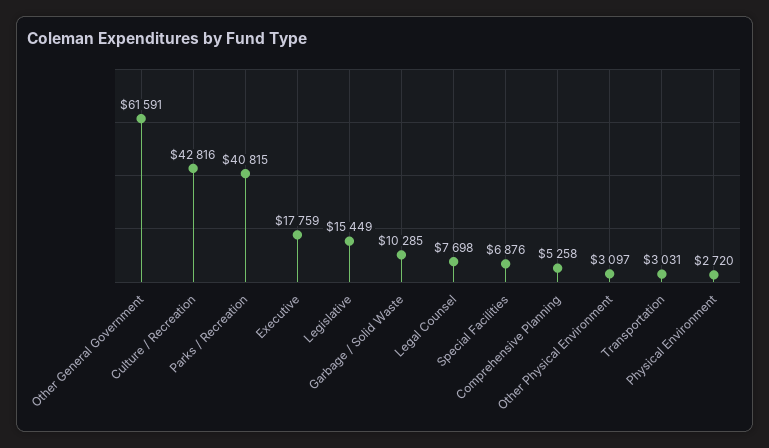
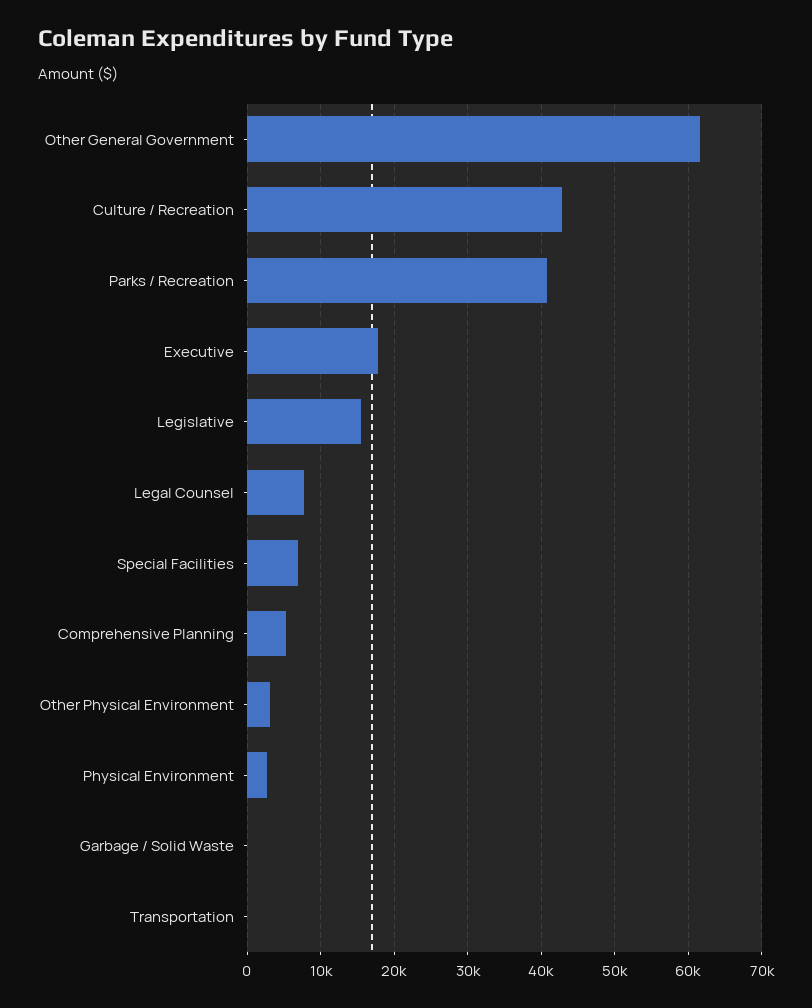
Garbage / Solid Waste: 10285 -> 0
Transportation: 3031 -> 0

